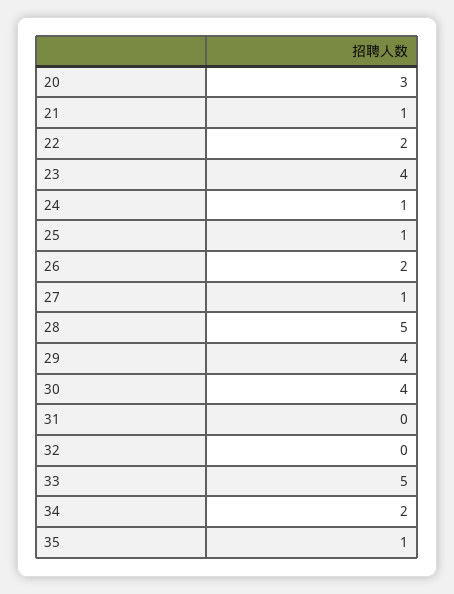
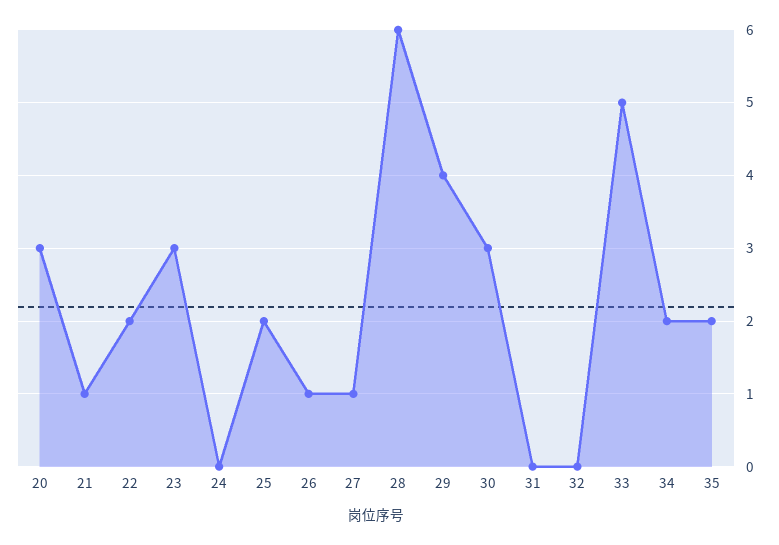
23: 4 -> 3
24: 1 -> 0
25: 1 -> 2
26: 2 -> 1
28: 5 -> 6
30: 4 -> 3
35: 1 -> 2

